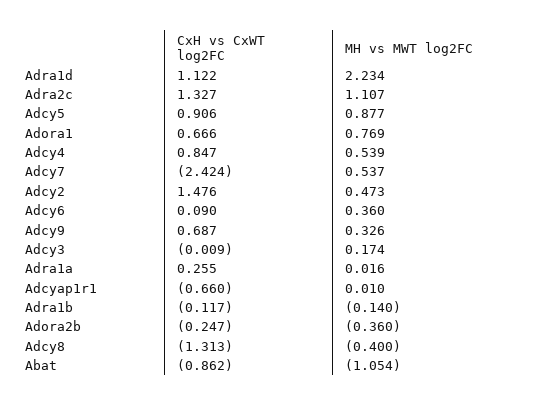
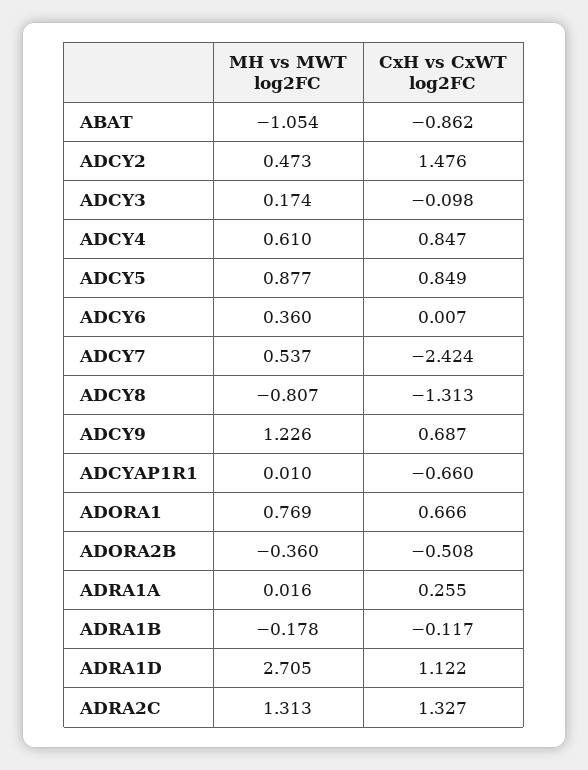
MH vs MWT log2FC, Adra1d: 2.234 -> 2.705
MH vs MWT log2FC, Adra2c: 1.107 -> 1.313
CxH vs CxWT log2FC, Adcy5: 0.906 -> 0.849
MH vs MWT log2FC, Adcy4: 0.539 -> 0.61
CxH vs CxWT log2FC, Adcy6: 0.09 -> 0.007
MH vs MWT log2FC, Adcy9: 0.326 -> 1.226
CxH vs CxWT log2FC, Adcy3: -0.009 -> -0.098
MH vs MWT log2FC, Adra1b: -0.14 -> -0.178
CxH vs CxWT log2FC, Adora2b: -0.247 -> -0.508
MH vs MWT log2FC, Adcy8: -0.4 -> -0.807

